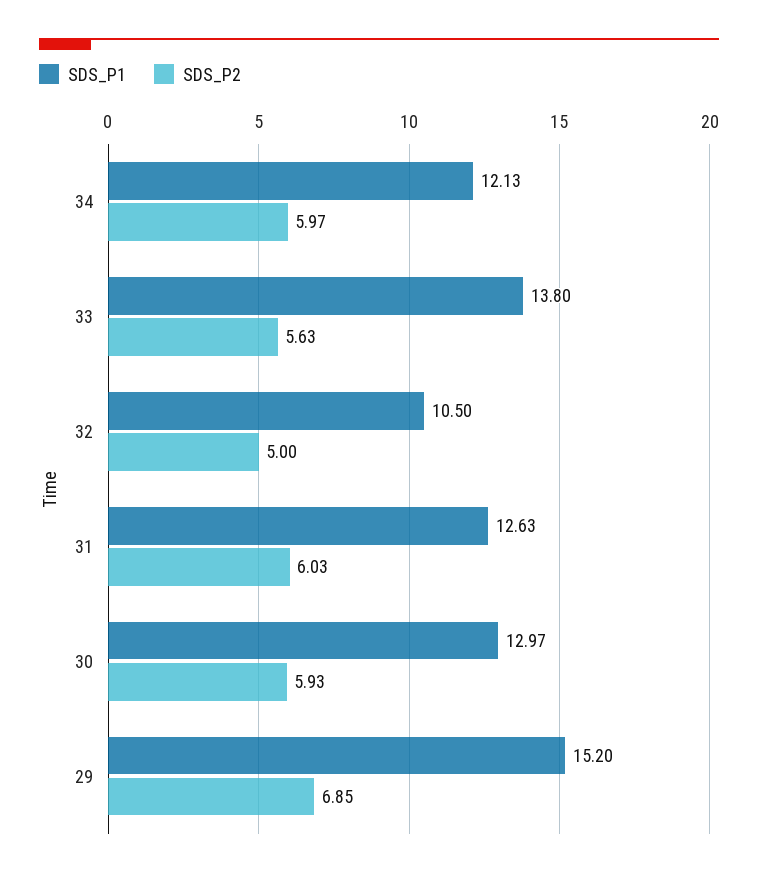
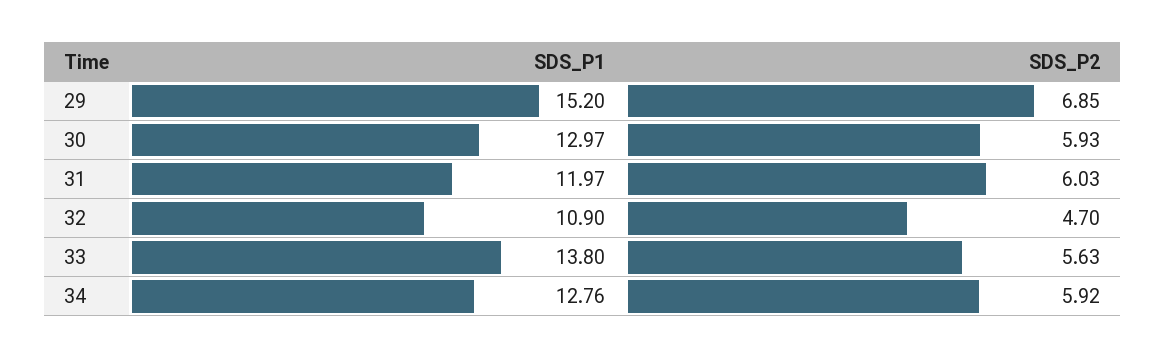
SDS_P1, 34: 12.13 -> 12.76
SDS_P2, 34: 5.97 -> 5.92
SDS_P1, 32: 10.5 -> 10.9
SDS_P2, 32: 5 -> 4.7
SDS_P1, 31: 12.63 -> 11.97

